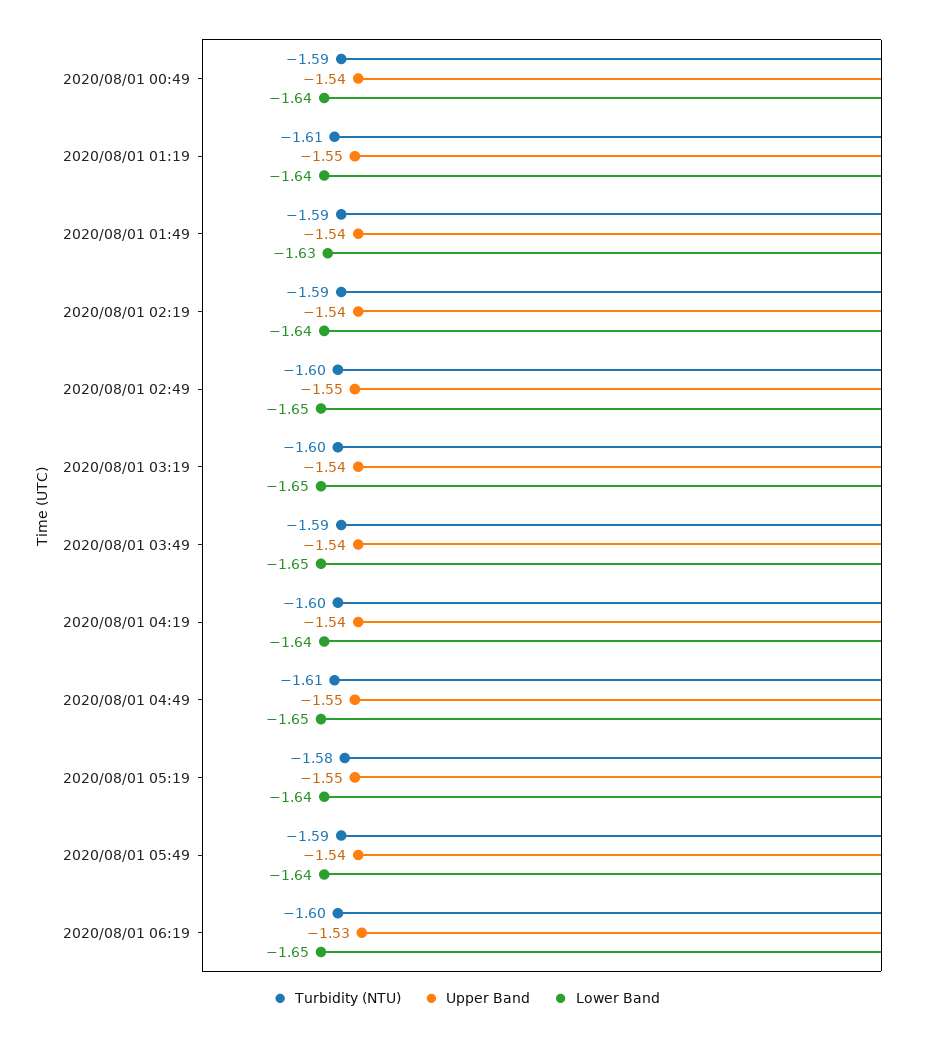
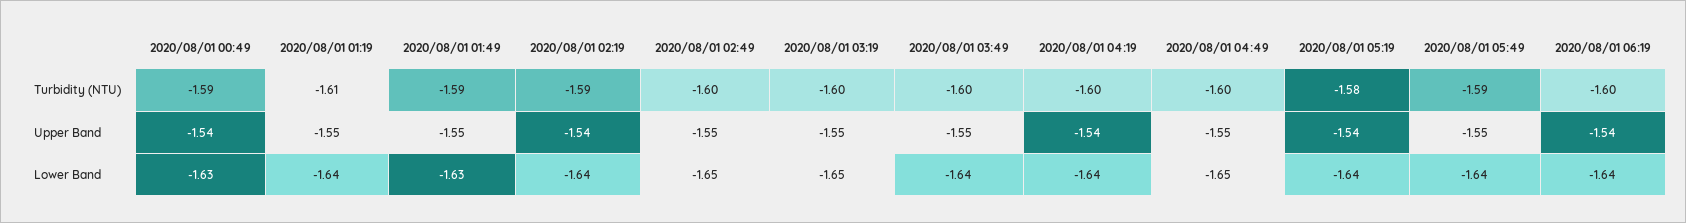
Lower Band, 2020/08/01 00:49: -1.64 -> -1.63
Upper Band, 2020/08/01 01:49: -1.54 -> -1.55
Upper Band, 2020/08/01 03:19: -1.54 -> -1.55
Turbidity (NTU), 2020/08/01 03:49: -1.59 -> -1.6
Upper Band, 2020/08/01 03:49: -1.54 -> -1.55
Lower Band, 2020/08/01 03:49: -1.65 -> -1.64
Turbidity (NTU), 2020/08/01 04:49: -1.61 -> -1.6
Upper Band, 2020/08/01 05:19: -1.55 -> -1.54
Upper Band, 2020/08/01 05:49: -1.54 -> -1.55
Upper Band, 2020/08/01 06:19: -1.53 -> -1.54
Lower Band, 2020/08/01 06:19: -1.65 -> -1.64

